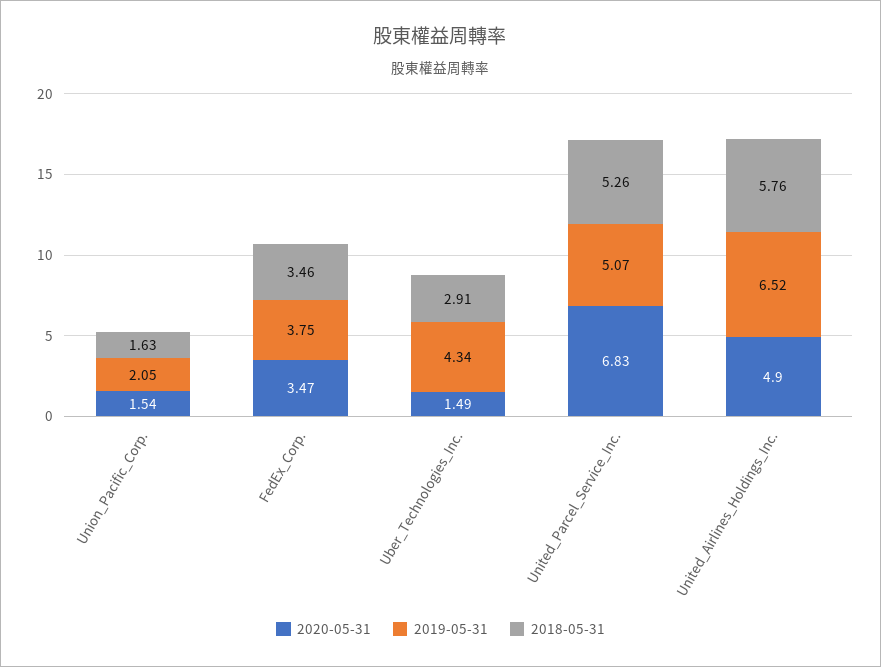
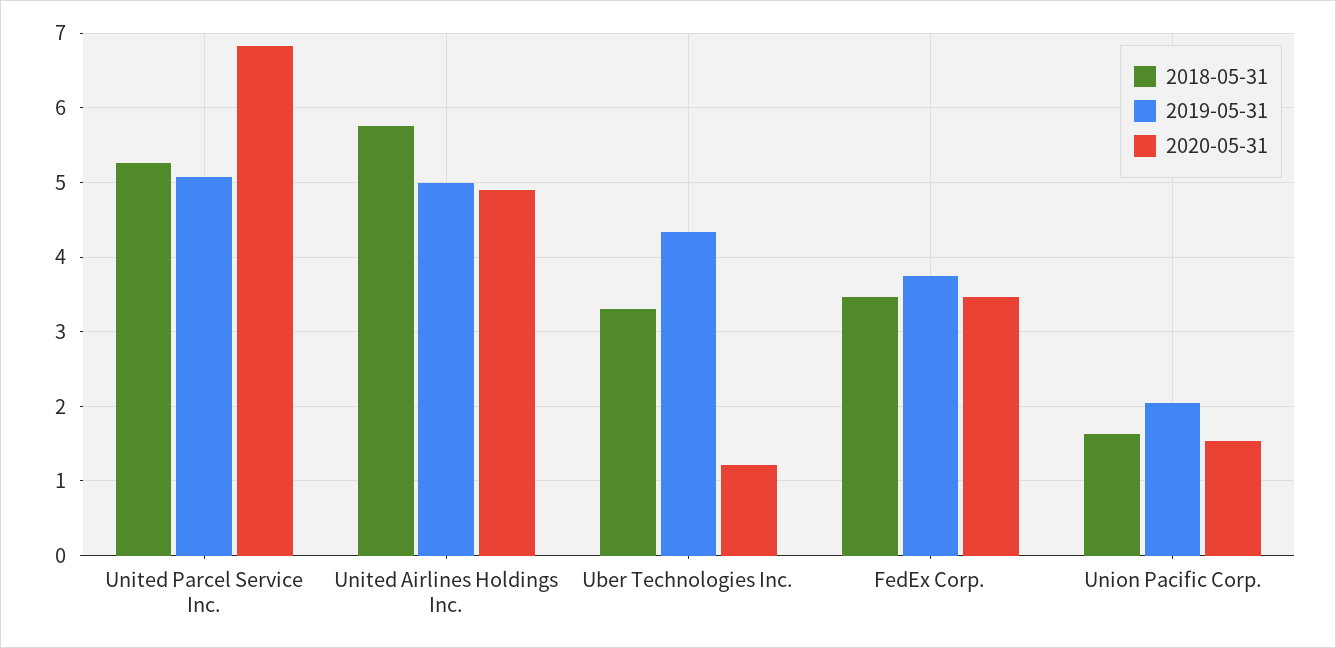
2020-05-31, Uber_Technologies_Inc.: 1.49 -> 1.2
2018-05-31, Uber_Technologies_Inc.: 2.91 -> 3.3
2019-05-31, United_Airlines_Holdings_Inc.: 6.52 -> 5

